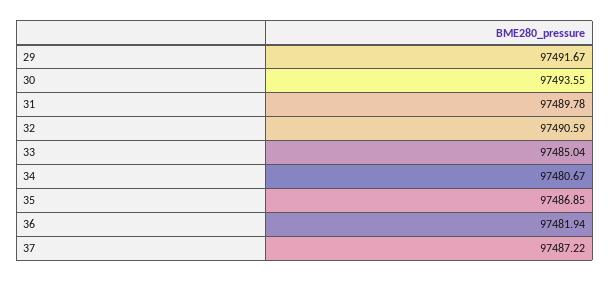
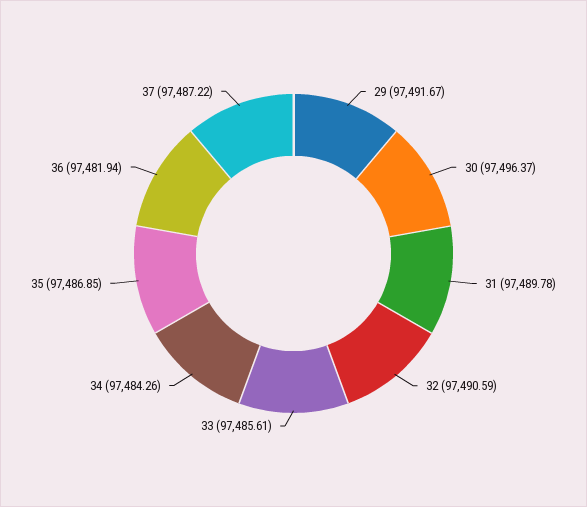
30: 97493.55 -> 97496.37
33: 97485.04 -> 97485.61
34: 97480.67 -> 97484.26

